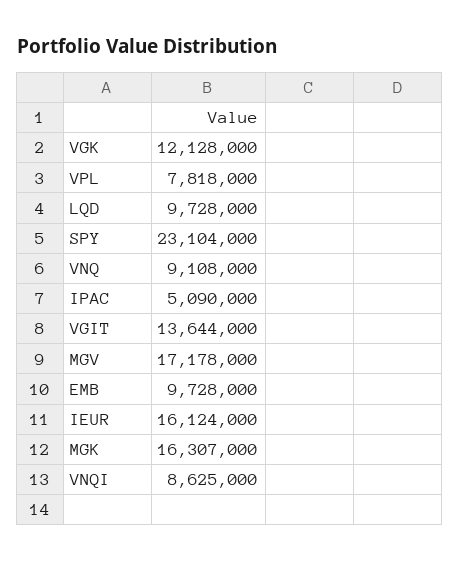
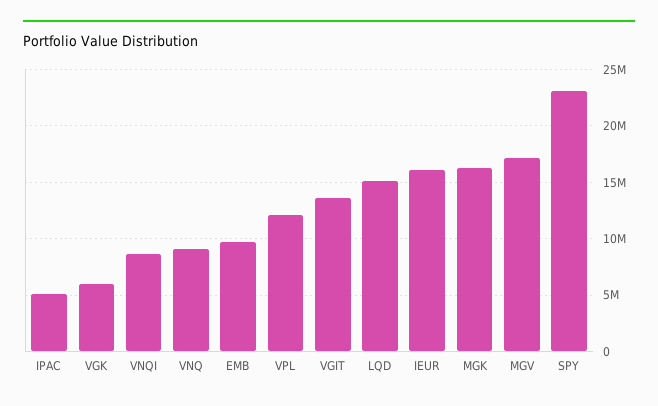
VGK: 12128000 -> 6000000
VPL: 7818000 -> 12000000
LQD: 9728000 -> 15000000

